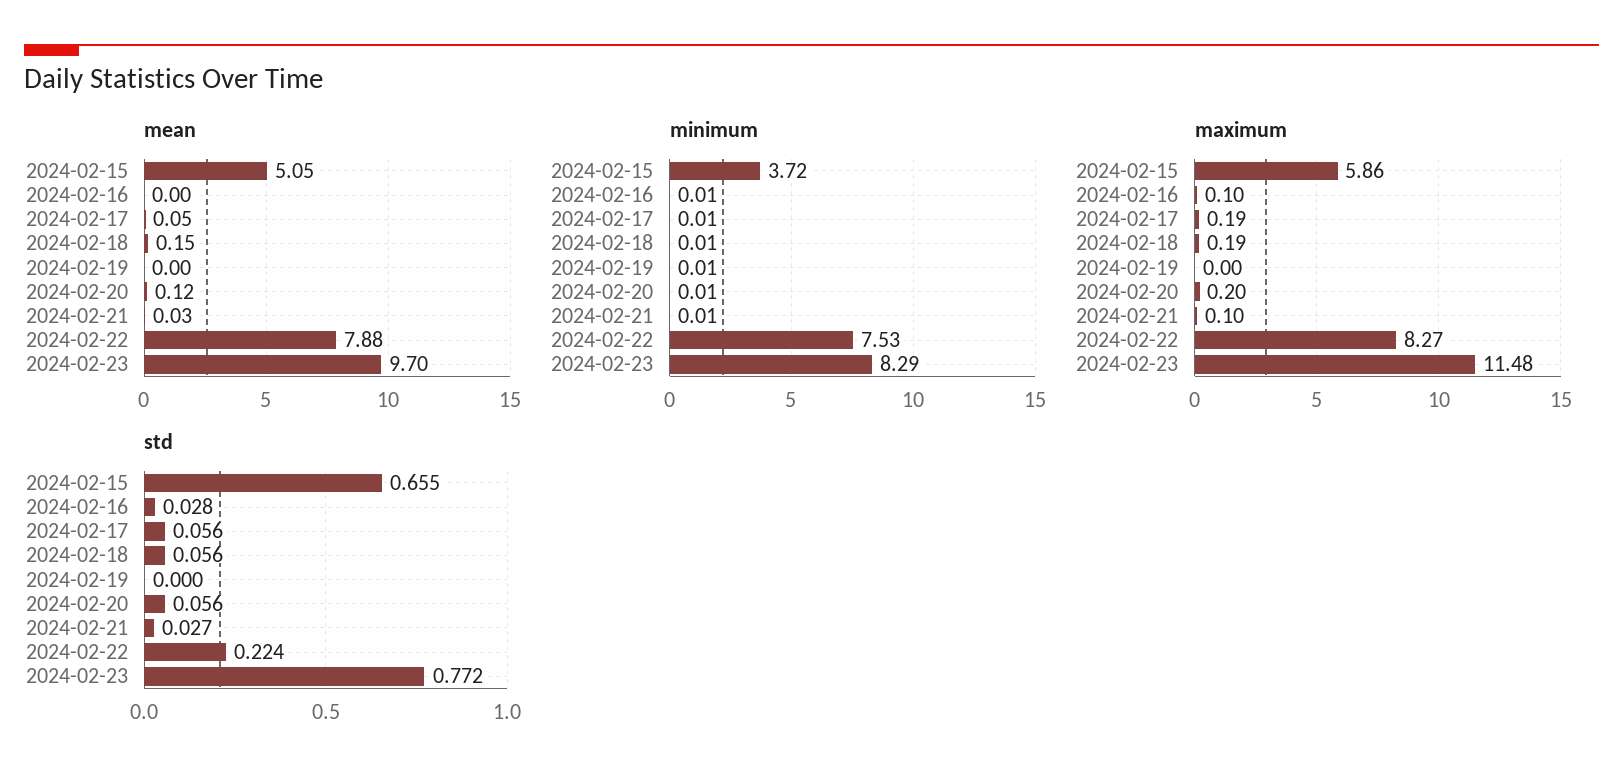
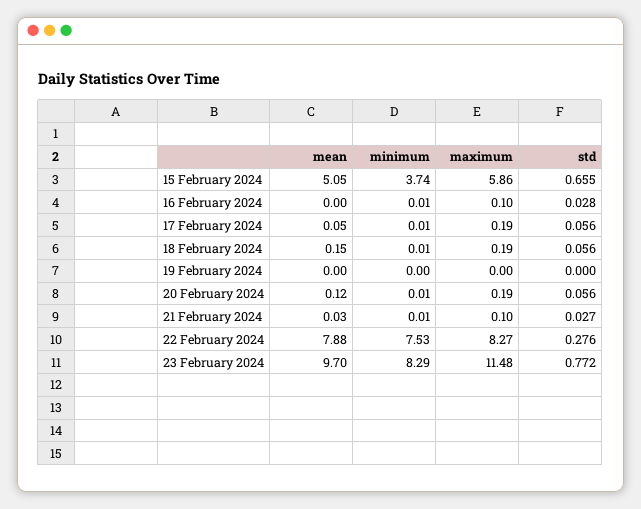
minimum, 2024-02-15: 3.72 -> 3.74
minimum, 2024-02-19: 0.01 -> 0
maximum, 2024-02-20: 0.2 -> 0.19
std, 2024-02-22: 0.224 -> 0.276

